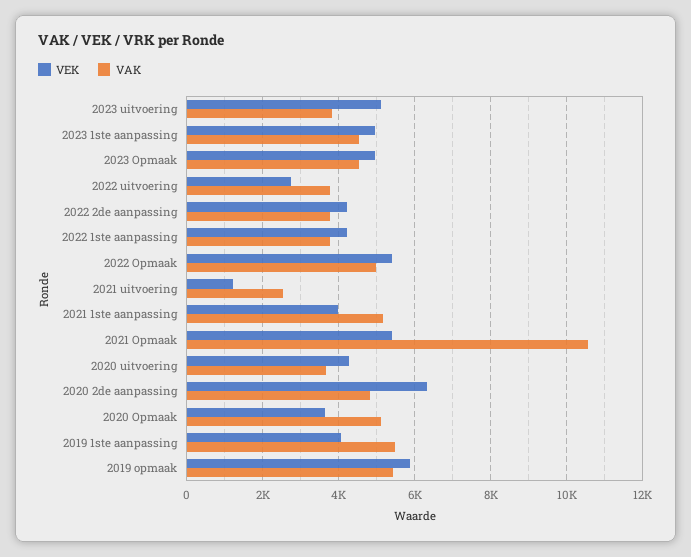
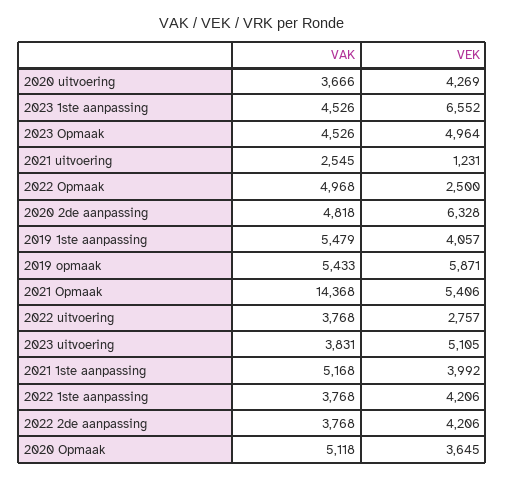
VEK, 2023 1ste aanpassing: 5000 -> 6552
VEK, 2022 Opmaak: 5400 -> 2500
VAK, 2021 Opmaak: 10600 -> 14368

